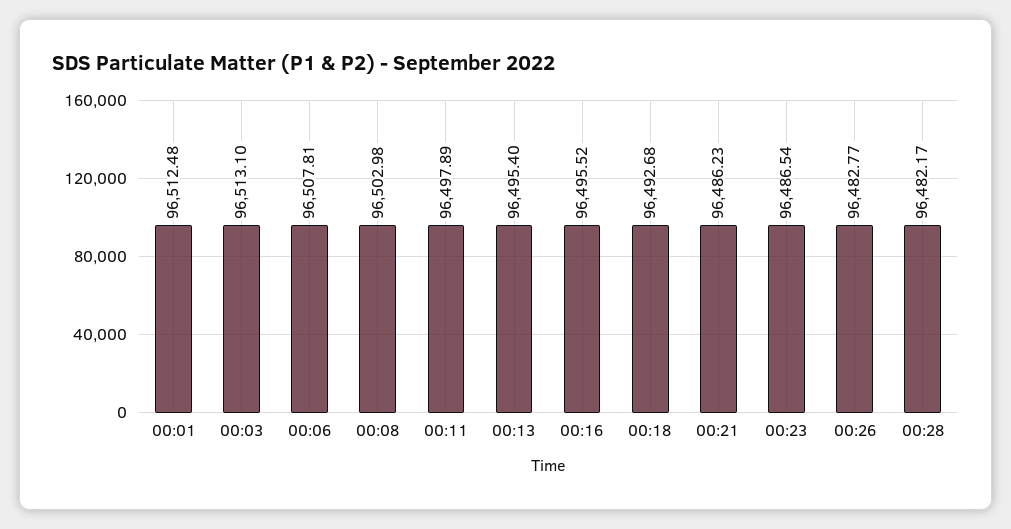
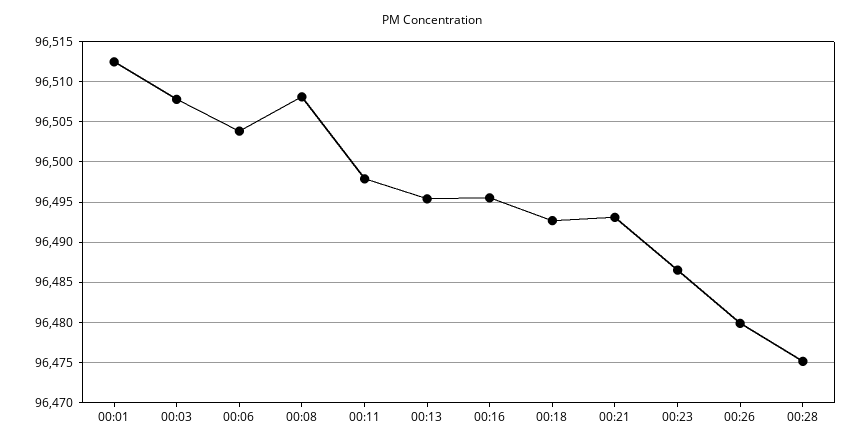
00:03: 96513.1 -> 96508
00:06: 96507.81 -> 96504
00:08: 96502.98 -> 96508
00:21: 96486.23 -> 96493
00:26: 96482.77 -> 96480
00:28: 96482.17 -> 96475

